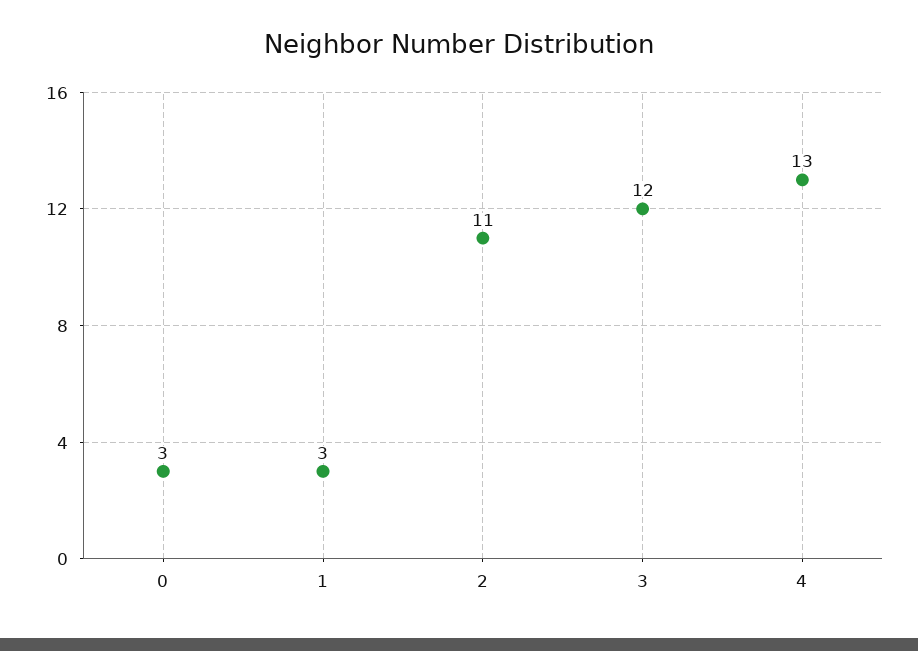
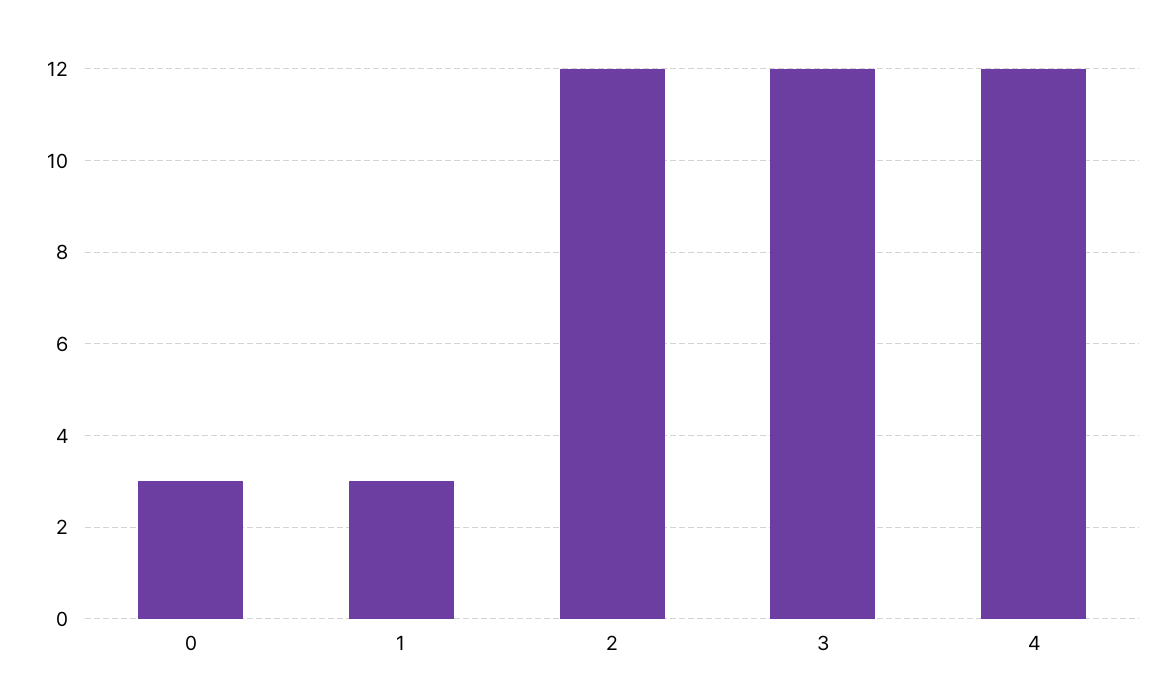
2: 11 -> 12
4: 13 -> 12

